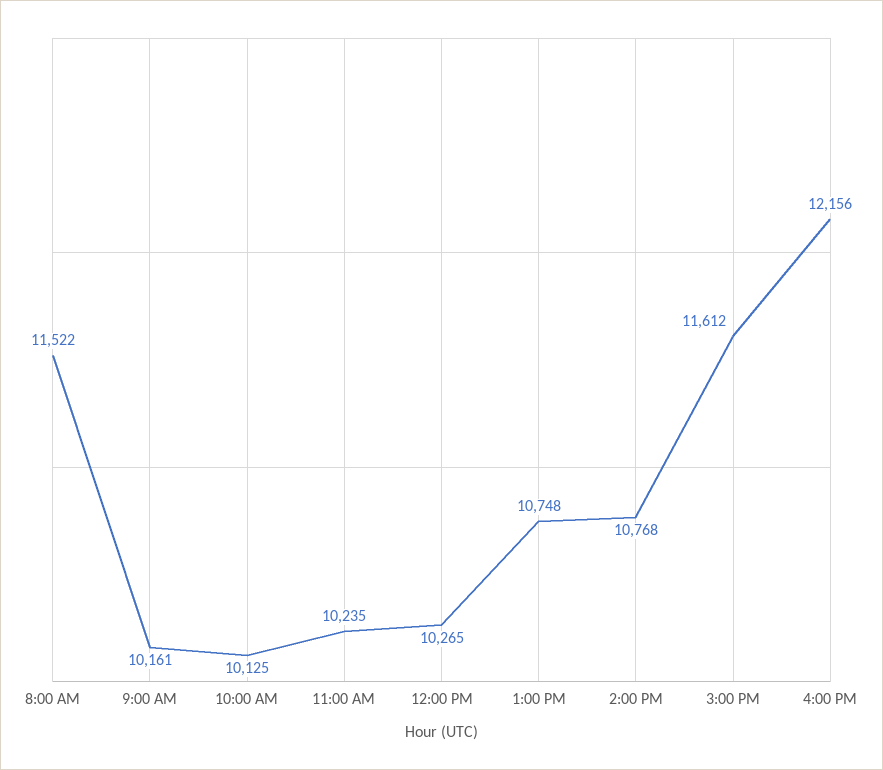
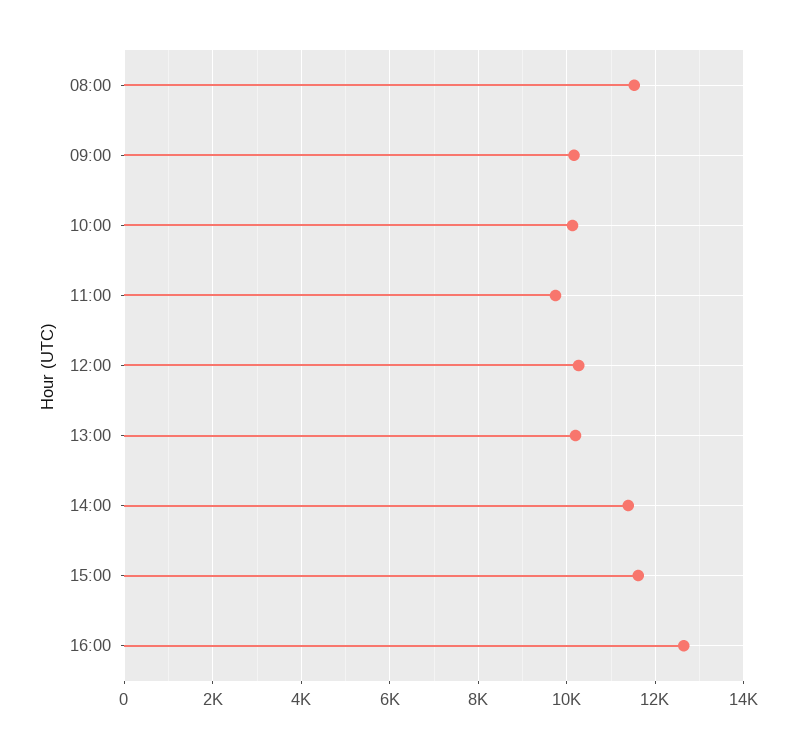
11:00 AM: 10235 -> 9800
1:00 PM: 10748 -> 10200
2:00 PM: 10768 -> 11400
4:00 PM: 12156 -> 12600

